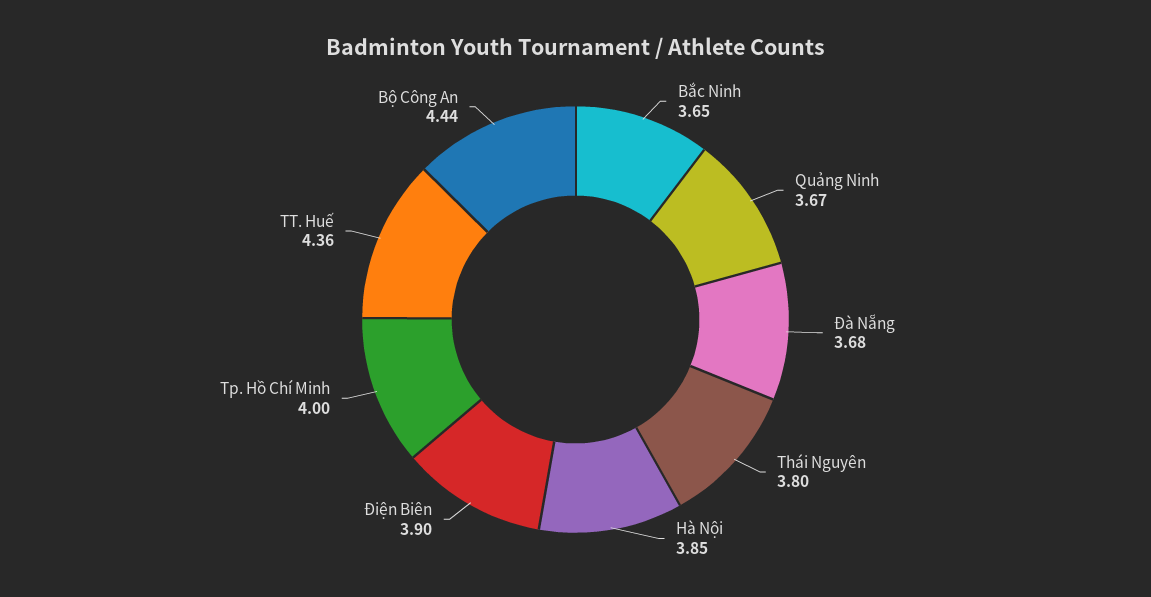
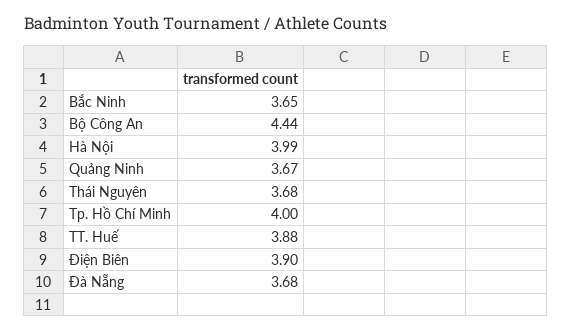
Thái Nguyên: 3.8 -> 3.68
Hà Nội: 3.85 -> 3.99
TT. Huế: 4.36 -> 3.88

